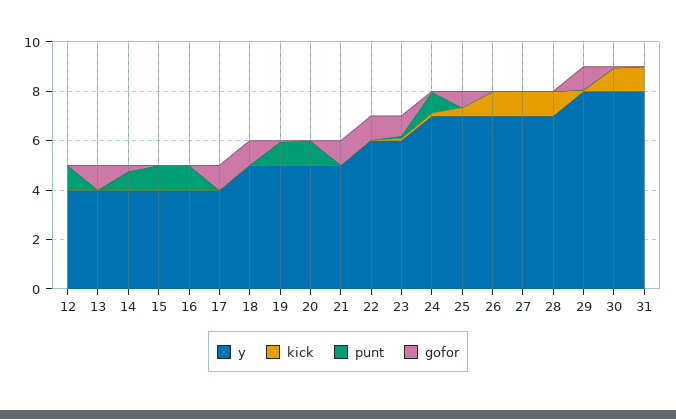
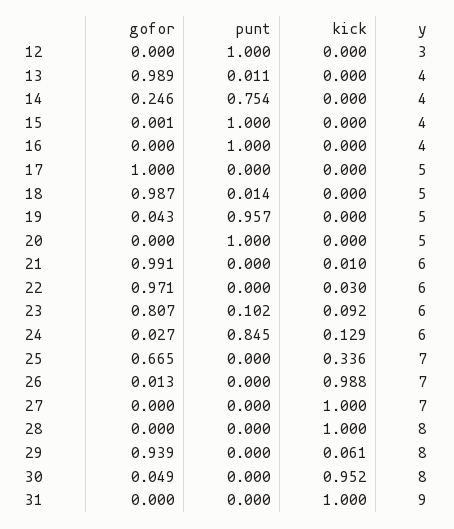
y, 12: 4 -> 3
y, 17: 4 -> 5
y, 21: 5 -> 6
y, 24: 7 -> 6
y, 28: 7 -> 8
y, 31: 8 -> 9

